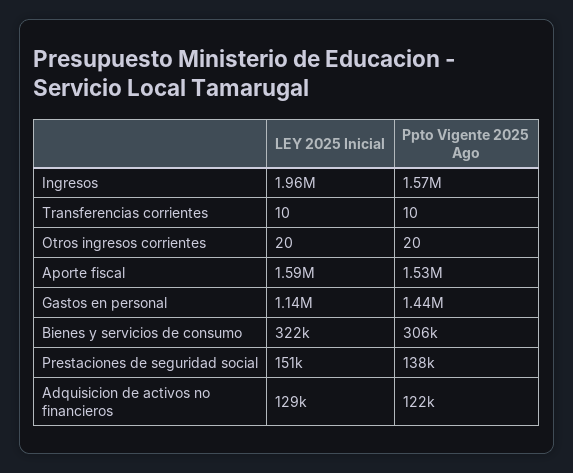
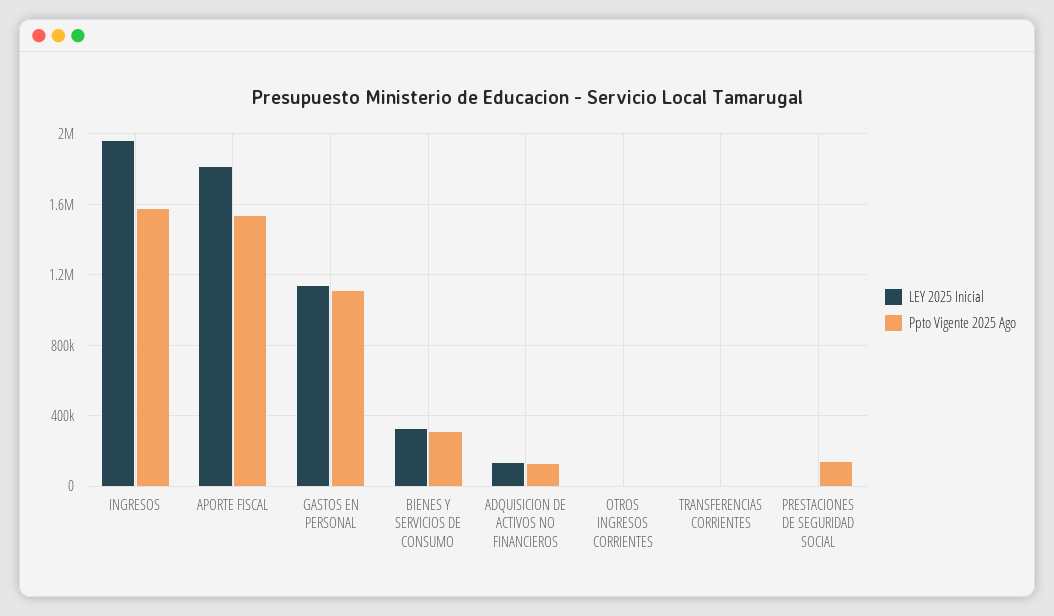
LEY 2025 Inicial, Aporte fiscal: 1590000 -> 1800000
Ppto Vigente 2025 Ago, Gastos en personal: 1440000 -> 1100000
LEY 2025 Inicial, Prestaciones de seguridad social: 151000 -> 0

